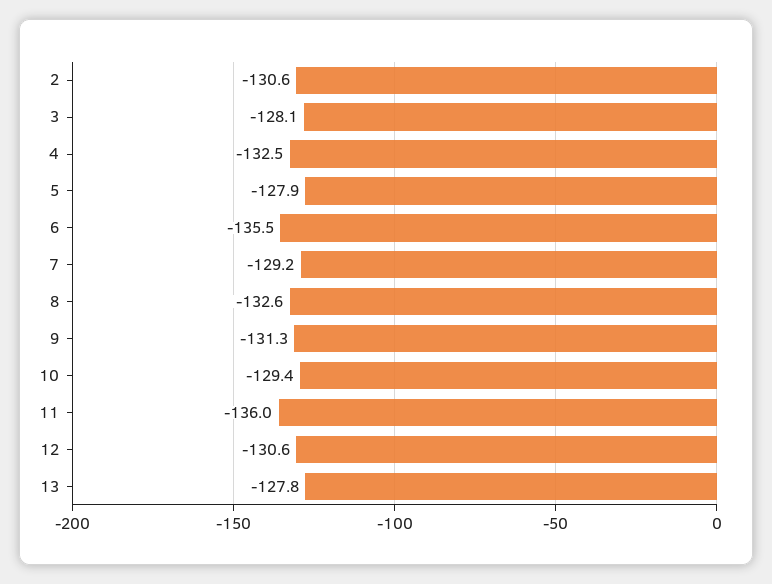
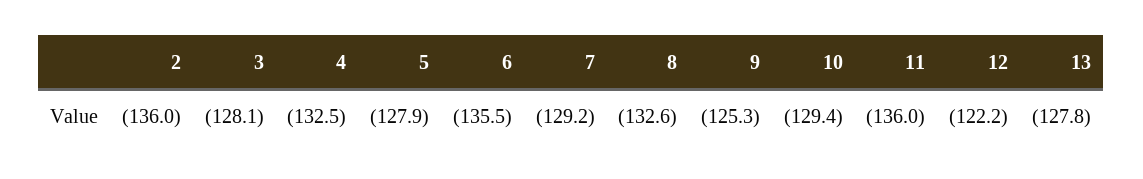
2: -130.6 -> -136
9: -131.3 -> -125.3
12: -130.6 -> -122.2

